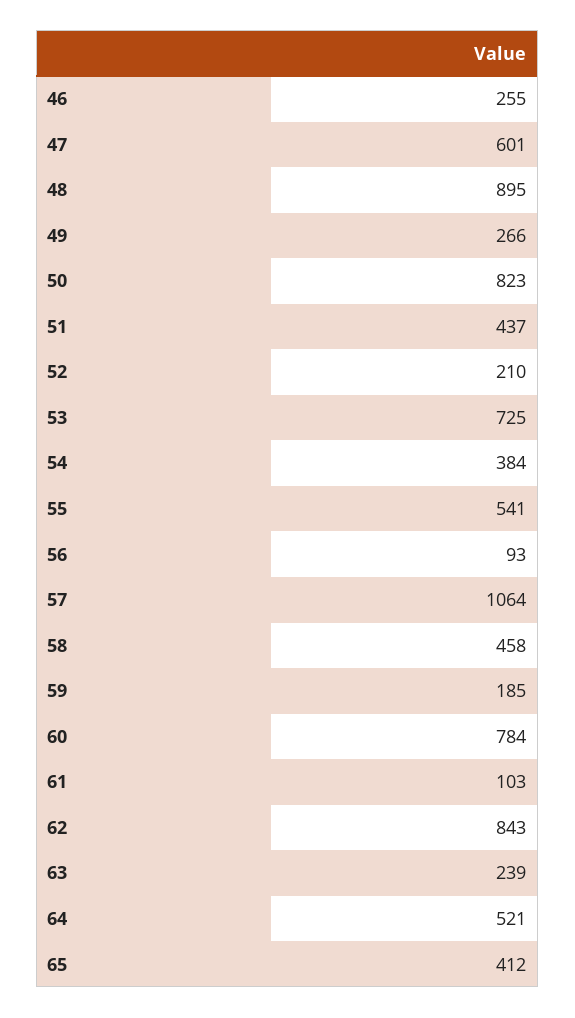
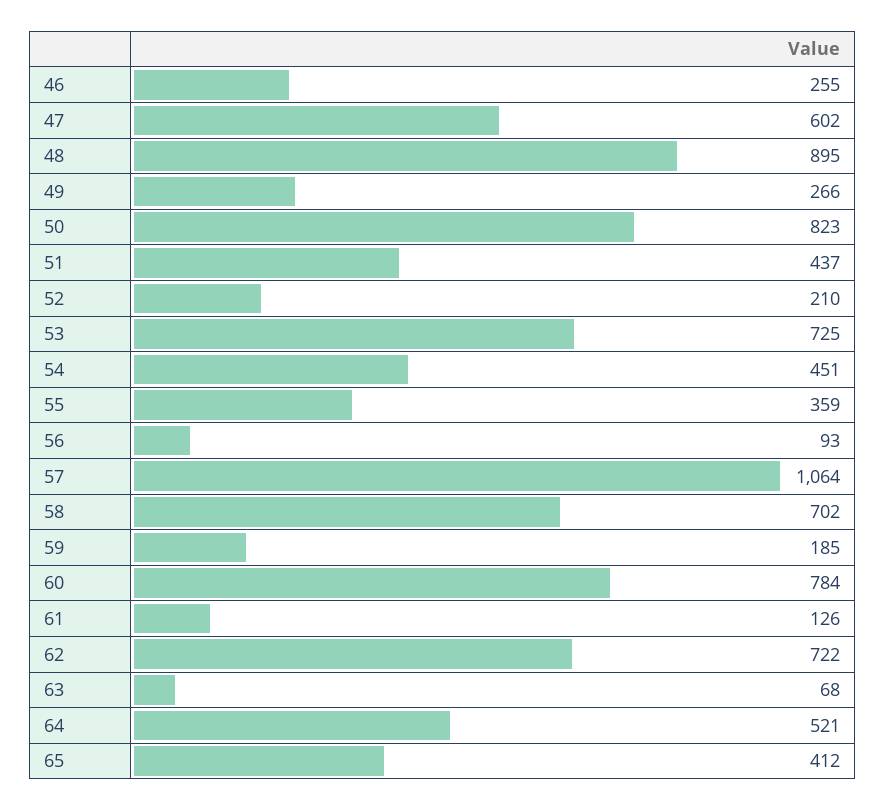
47: 601 -> 602
54: 384 -> 451
55: 541 -> 359
58: 458 -> 702
61: 103 -> 126
62: 843 -> 722
63: 239 -> 68

